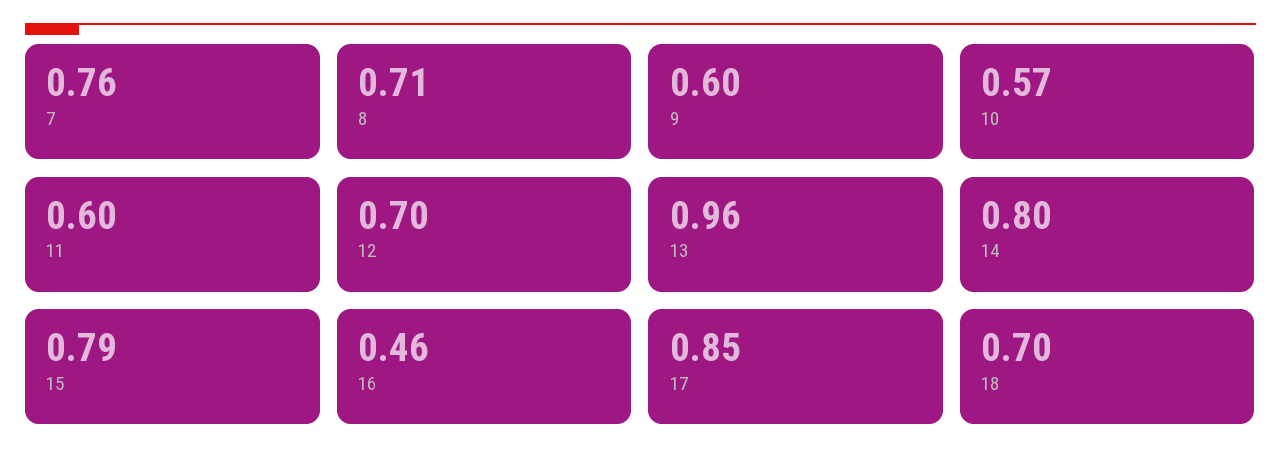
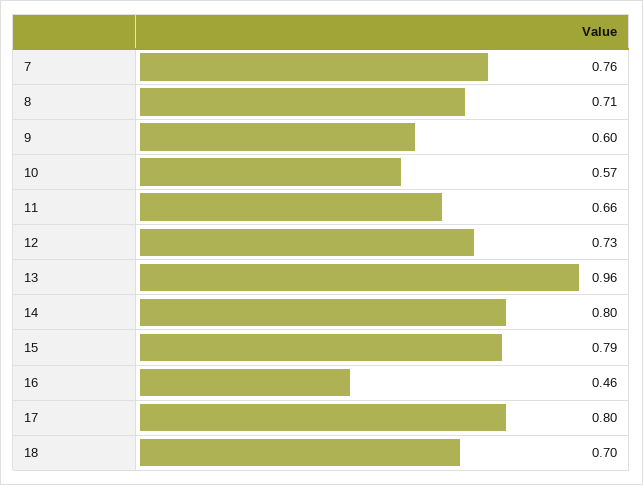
11: 0.6 -> 0.66
12: 0.7 -> 0.73
17: 0.85 -> 0.8

